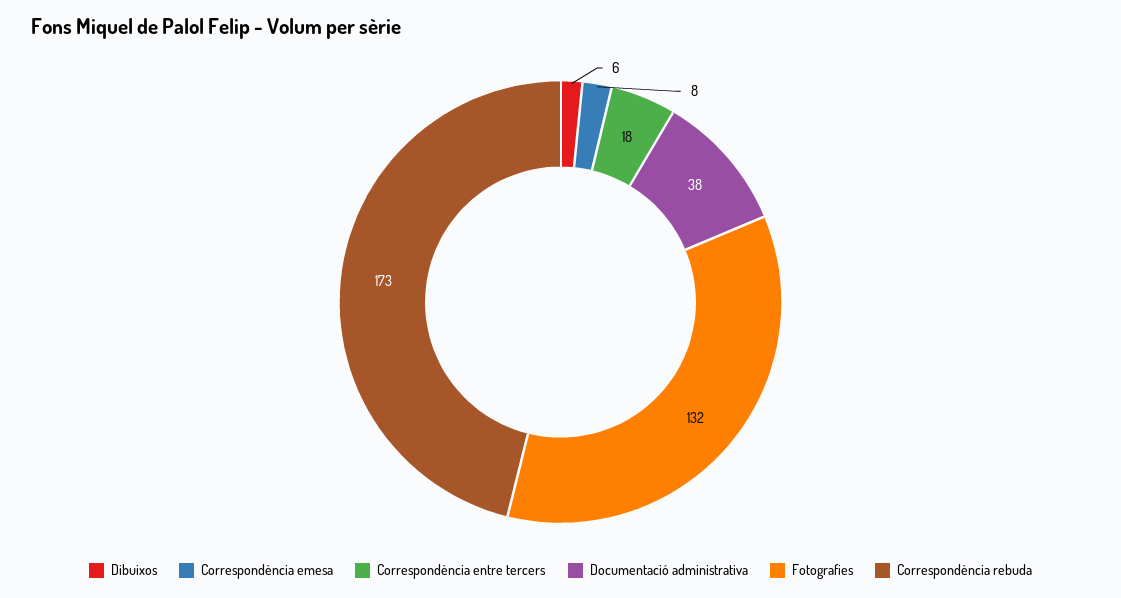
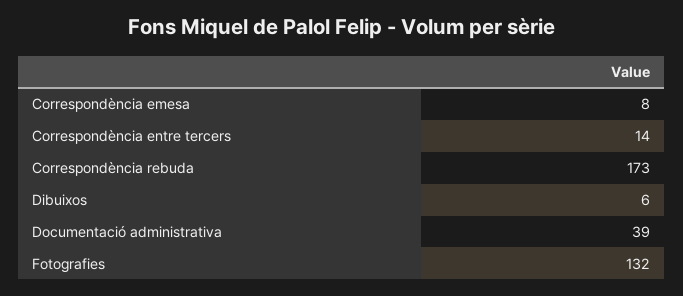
Correspondència entre tercers: 18 -> 14
Documentació administrativa: 38 -> 39

